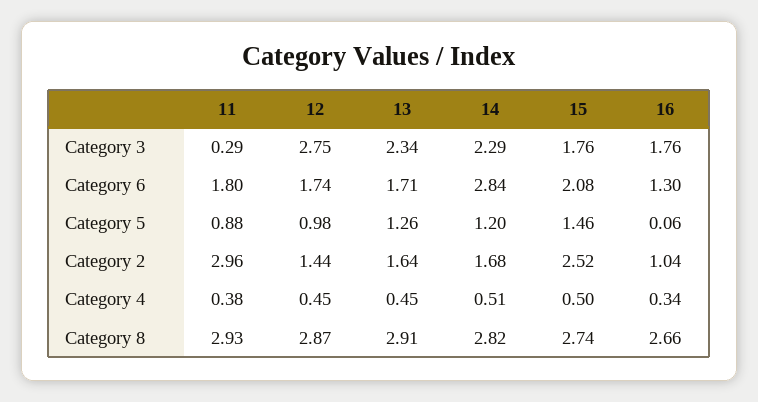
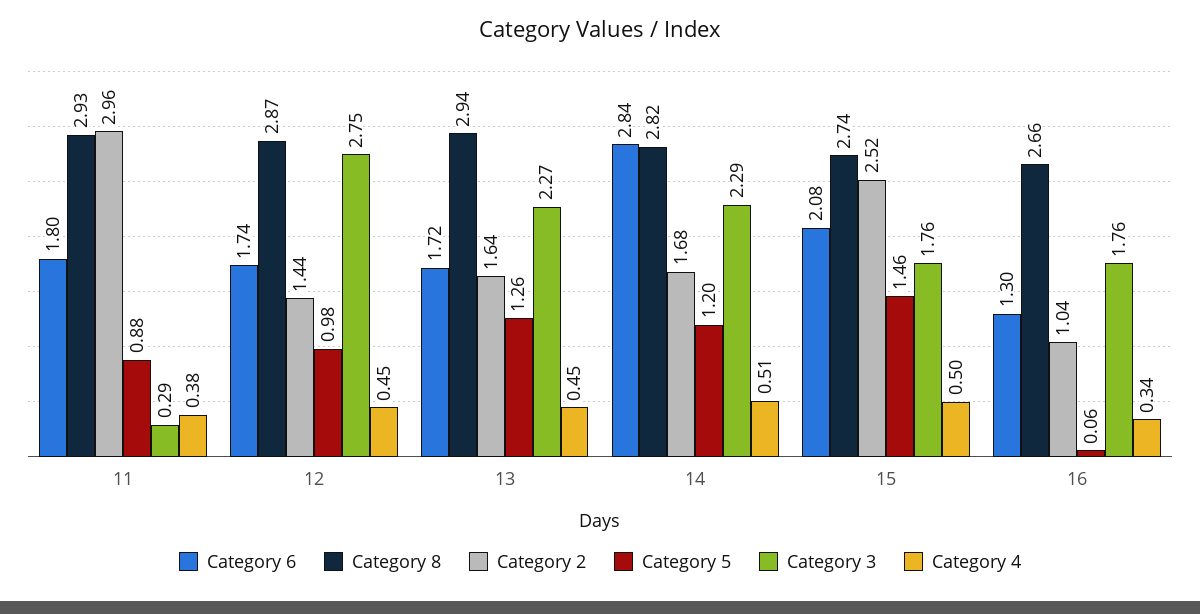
Category 3, 13: 2.34 -> 2.27
Category 6, 13: 1.71 -> 1.72
Category 8, 13: 2.91 -> 2.94

